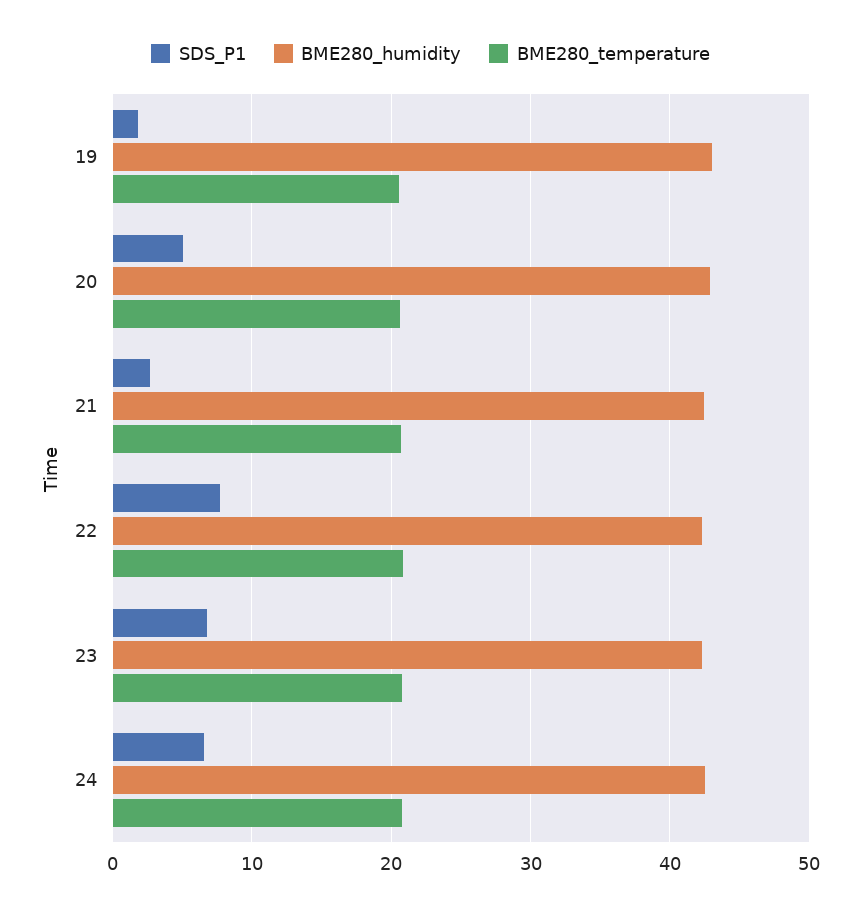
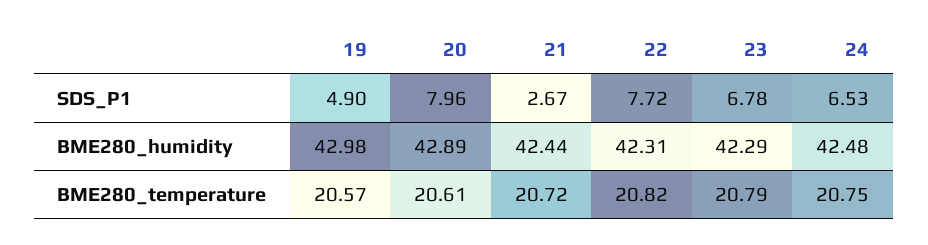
SDS_P1, 19: 2 -> 4.9
SDS_P1, 20: 5 -> 7.96

